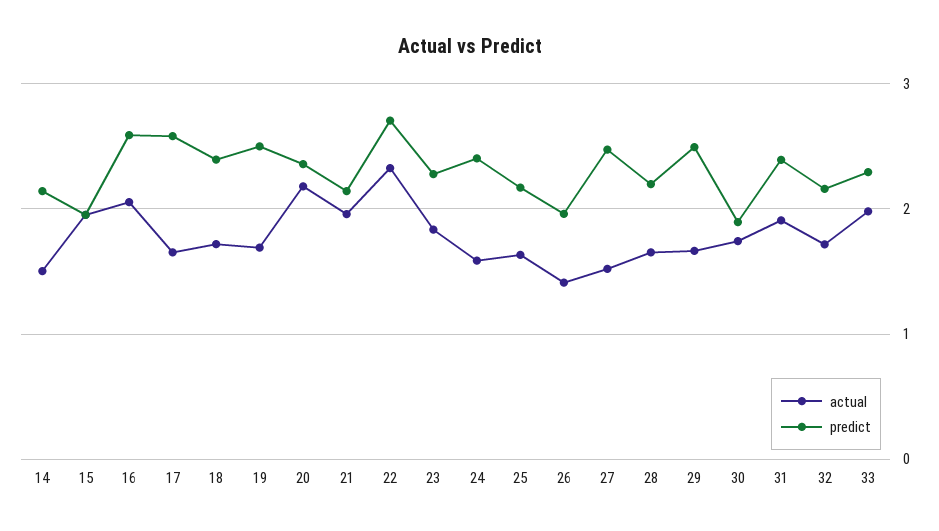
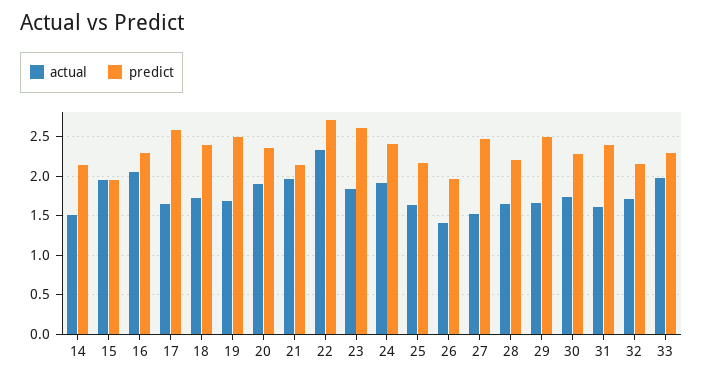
predict, 16: 2.6 -> 2.3
actual, 20: 2.2 -> 1.9
predict, 23: 2.3 -> 2.6
actual, 24: 1.6 -> 1.9
predict, 30: 1.9 -> 2.3
actual, 31: 1.9 -> 1.6

